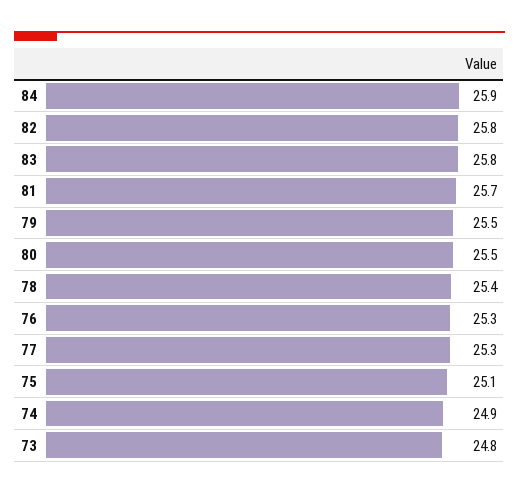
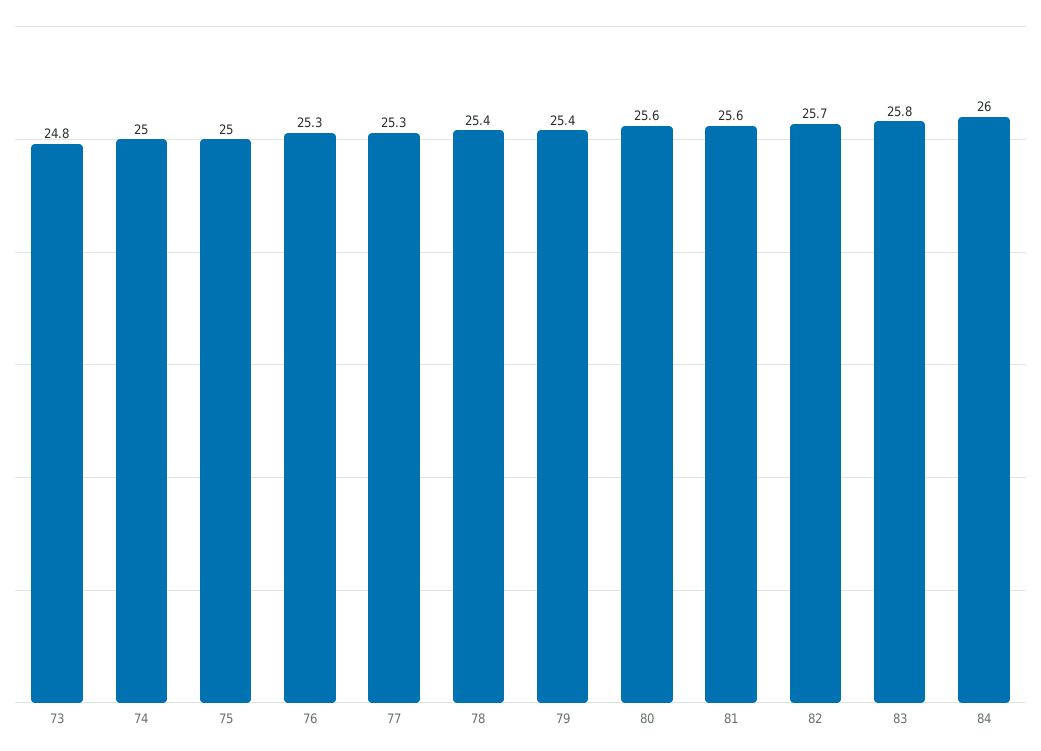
84: 25.9 -> 26
82: 25.8 -> 25.7
81: 25.7 -> 25.6
79: 25.5 -> 25.4
80: 25.5 -> 25.6
75: 25.1 -> 25
74: 24.9 -> 25

